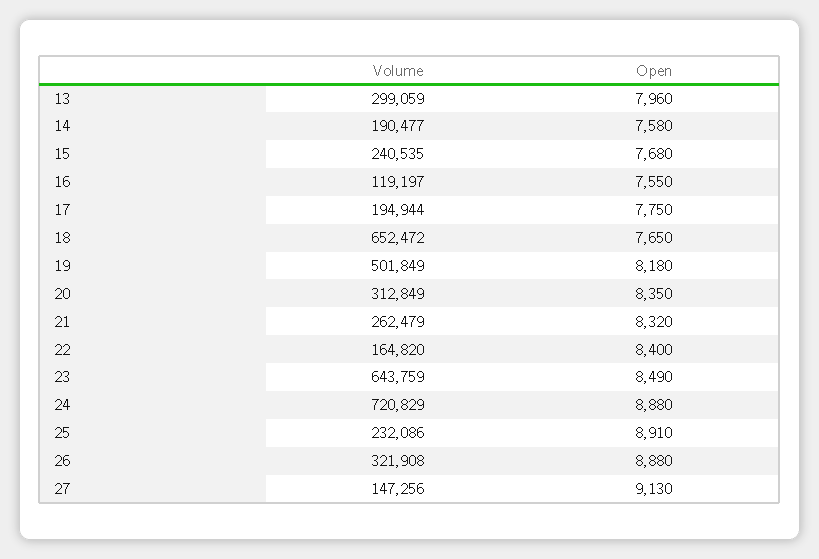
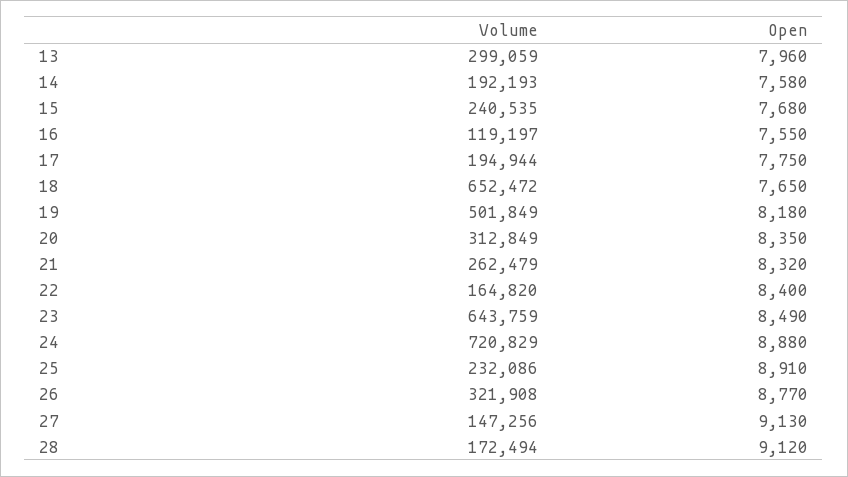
Volume, 14: 190477 -> 192193
Open, 26: 8880 -> 8770
Volume, 28: none -> 172494
Open, 28: none -> 9120

